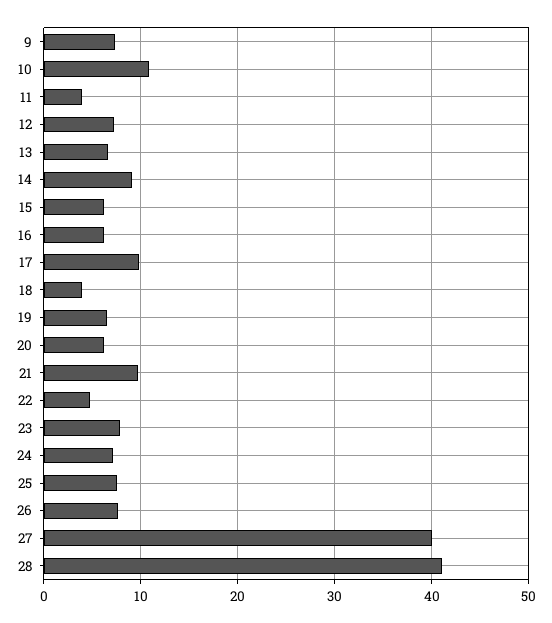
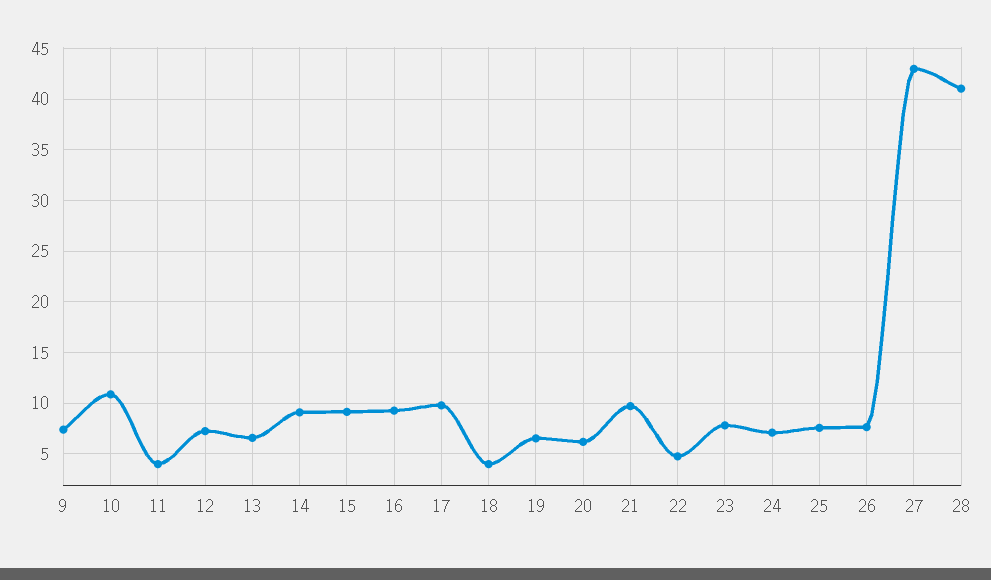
15: 6 -> 9
16: 6 -> 9
27: 40 -> 43

